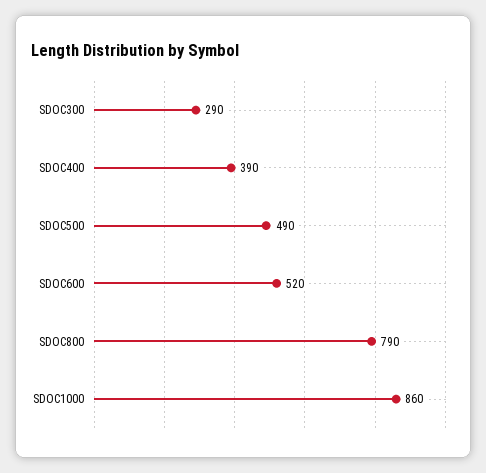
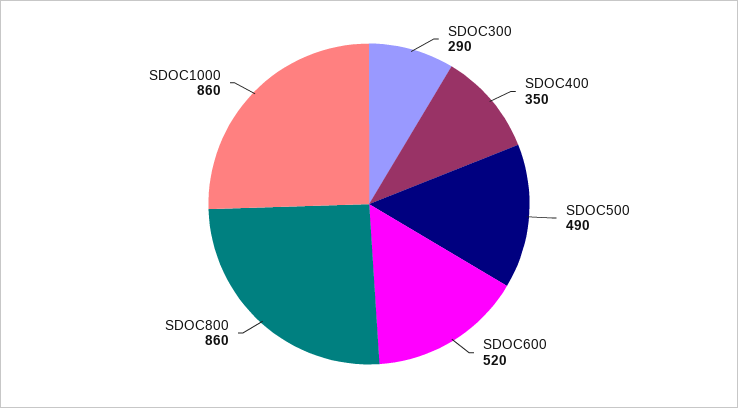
SDOC400: 390 -> 350
SDOC800: 790 -> 860

